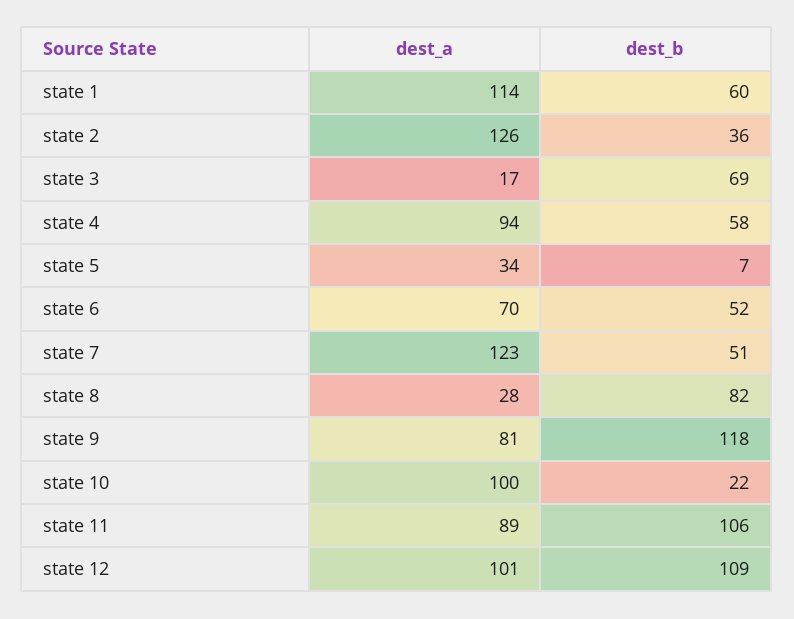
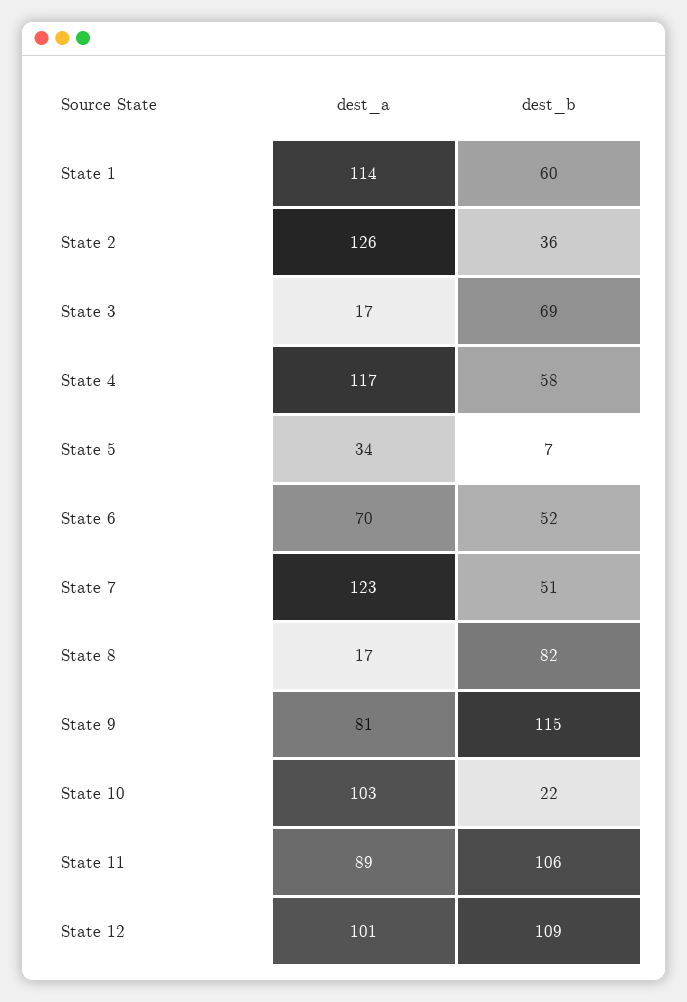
dest_a, state 4: 94 -> 117
dest_a, state 8: 28 -> 17
dest_b, state 9: 118 -> 115
dest_a, state 10: 100 -> 103

